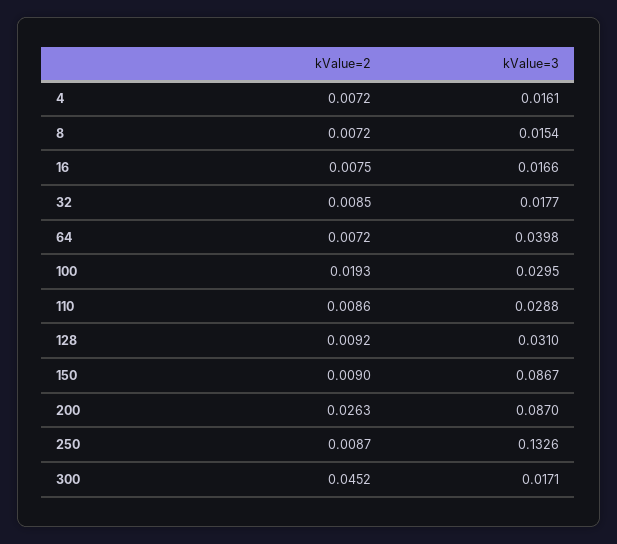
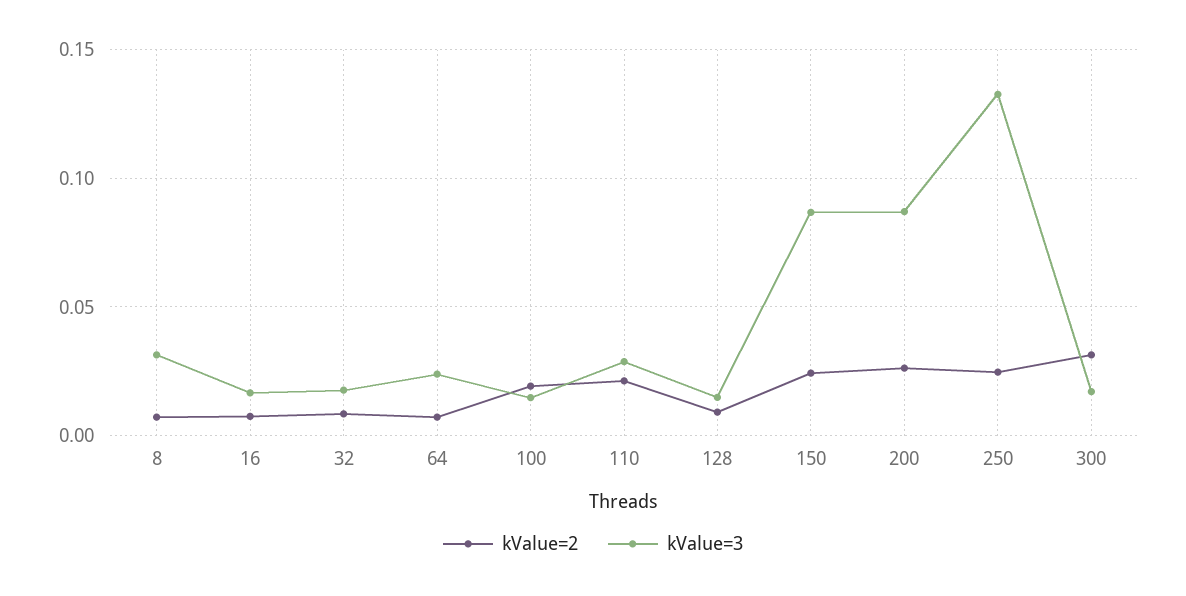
kValue=2, 4: 0.0072 -> none
kValue=3, 4: 0.0161 -> none
kValue=3, 8: 0.0154 -> 0.03
kValue=3, 64: 0.0398 -> 0.025
kValue=3, 100: 0.0295 -> 0.015
kValue=2, 110: 0.0086 -> 0.02
kValue=3, 128: 0.031 -> 0.015
kValue=2, 150: 0.009 -> 0.025
kValue=2, 250: 0.0087 -> 0.025
kValue=2, 300: 0.0452 -> 0.03

